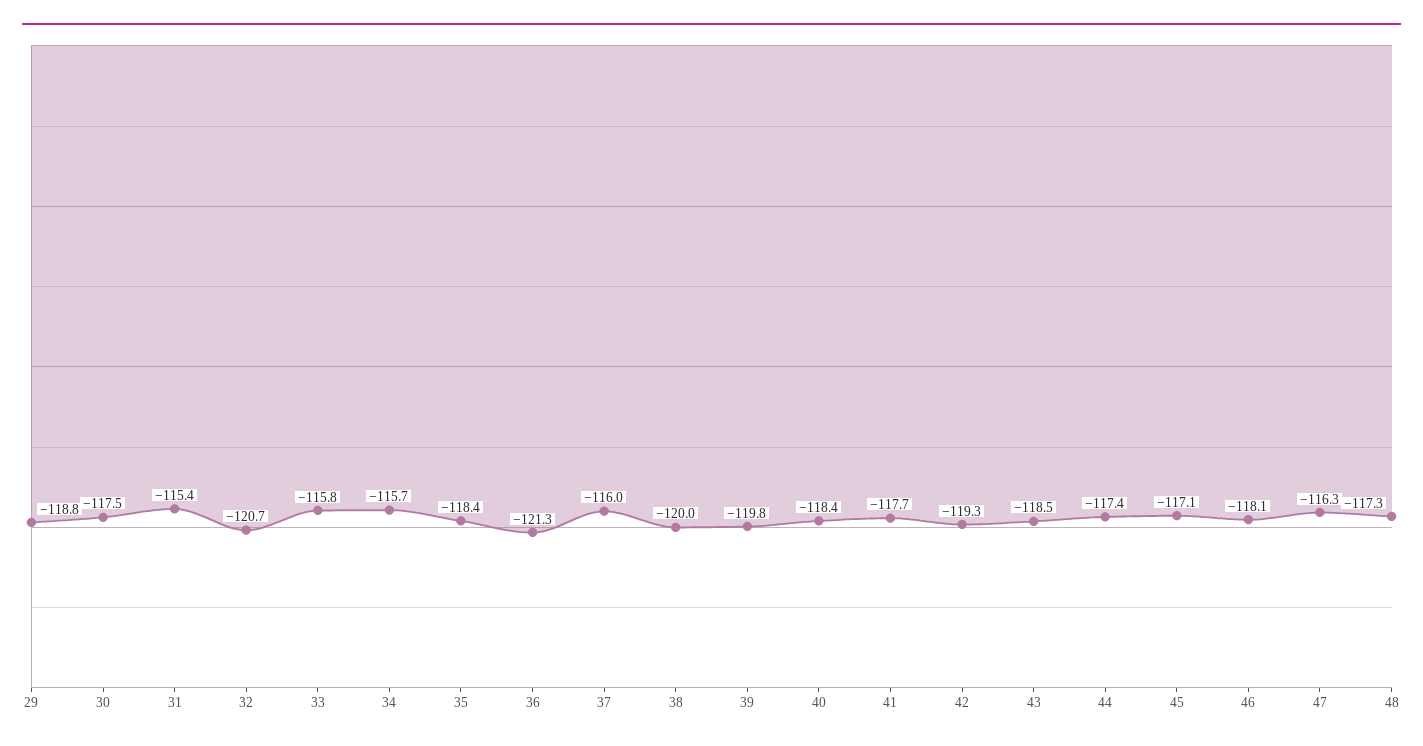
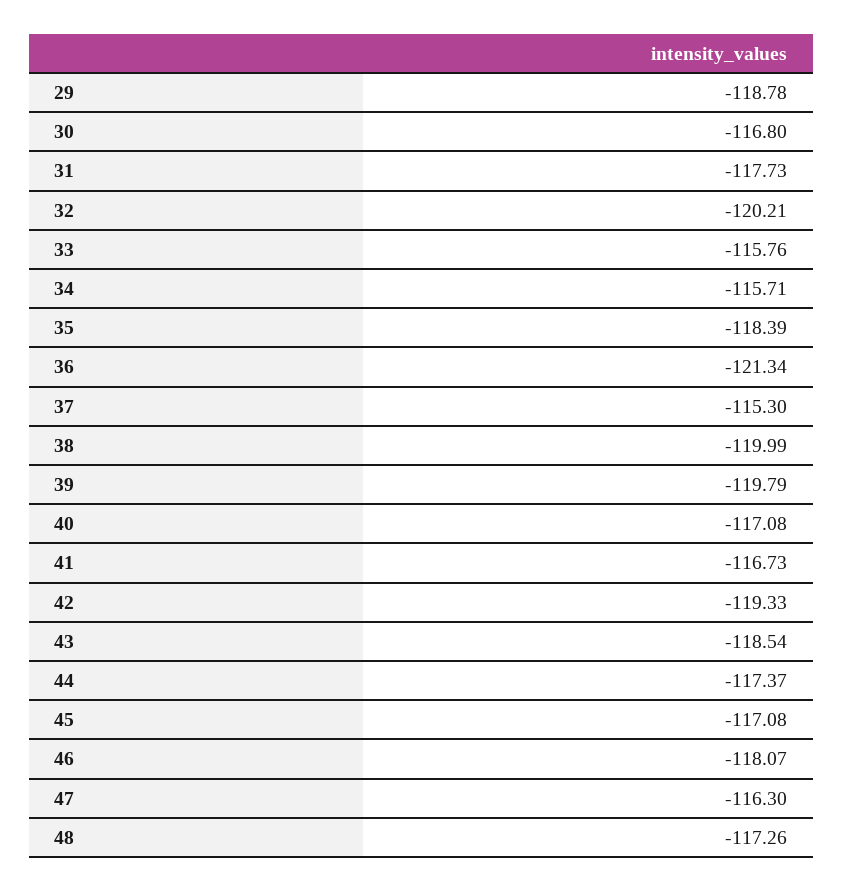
30: -117.5 -> -116.8
31: -115.4 -> -117.73
32: -120.7 -> -120.21
37: -116 -> -115.3
40: -118.4 -> -117.08
41: -117.7 -> -116.73

